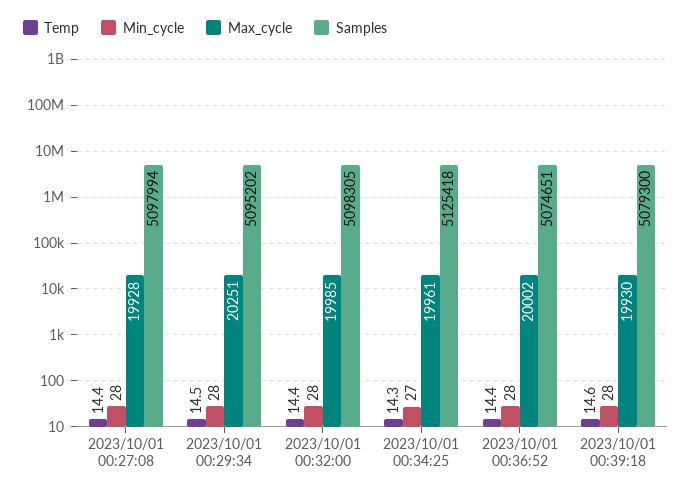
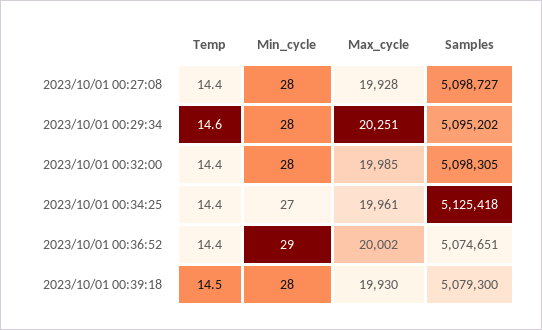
Samples, 2023/10/01 00:27:08: 5097994 -> 5098727
Temp, 2023/10/01 00:29:34: 14.5 -> 14.6
Temp, 2023/10/01 00:34:25: 14.3 -> 14.4
Min_cycle, 2023/10/01 00:36:52: 28 -> 29
Temp, 2023/10/01 00:39:18: 14.6 -> 14.5

